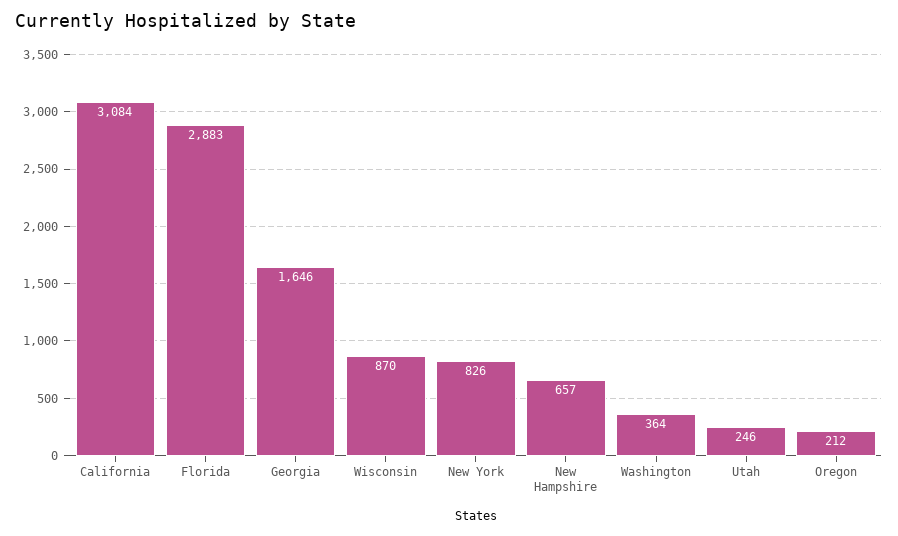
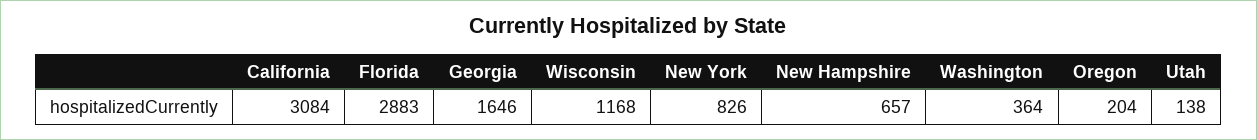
Wisconsin: 870 -> 1168
Utah: 246 -> 138
Oregon: 212 -> 204

